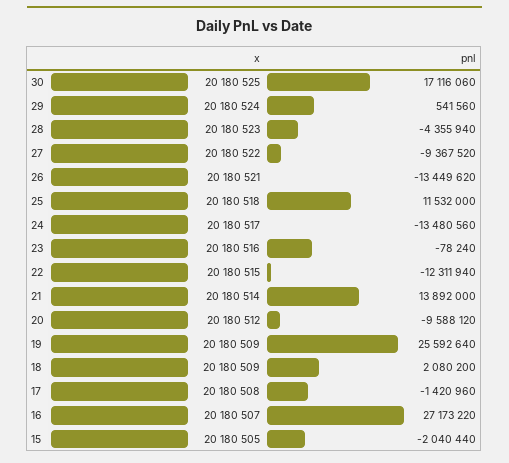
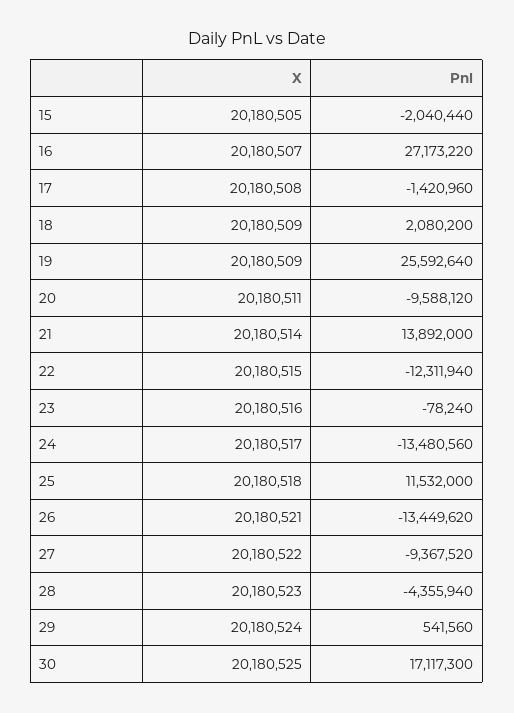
pnl, 30: 17116060 -> 17117300
x, 20: 20180512 -> 20180511

